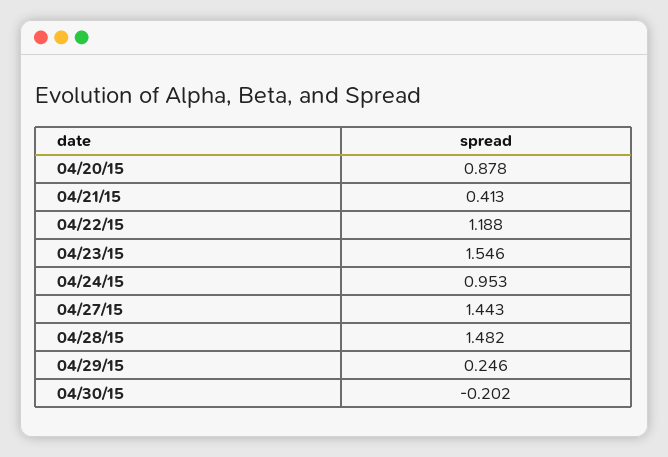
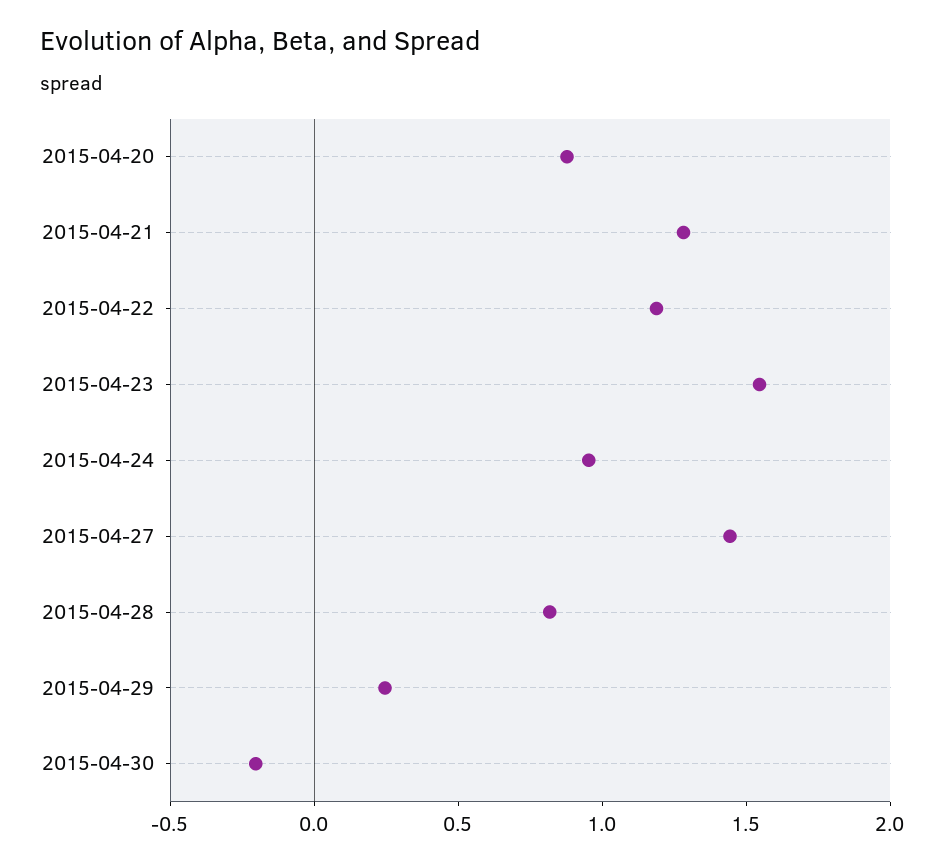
04/21/15: 0.413 -> 1.3
04/28/15: 1.482 -> 0.8

